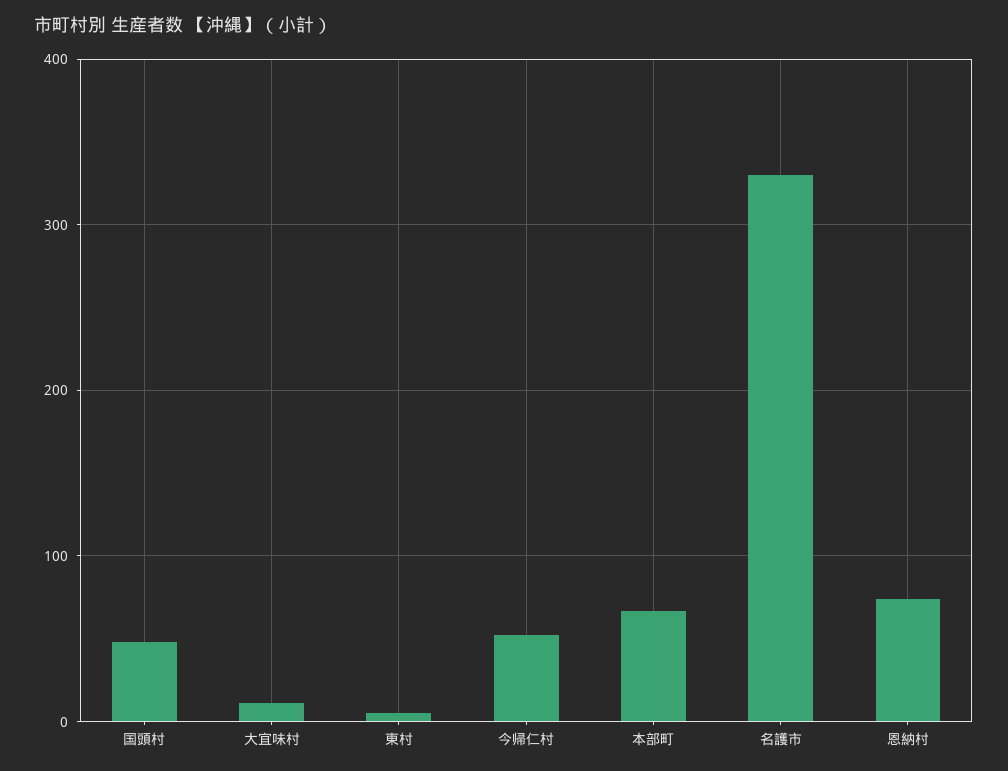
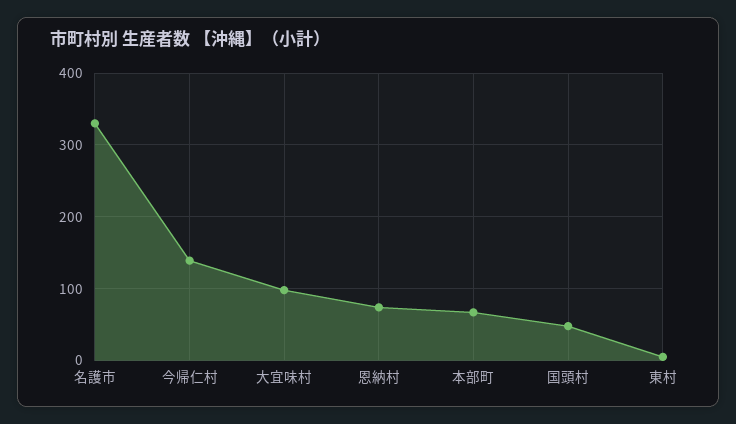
大宜味村: 10 -> 100
今帰仁村: 50 -> 140

